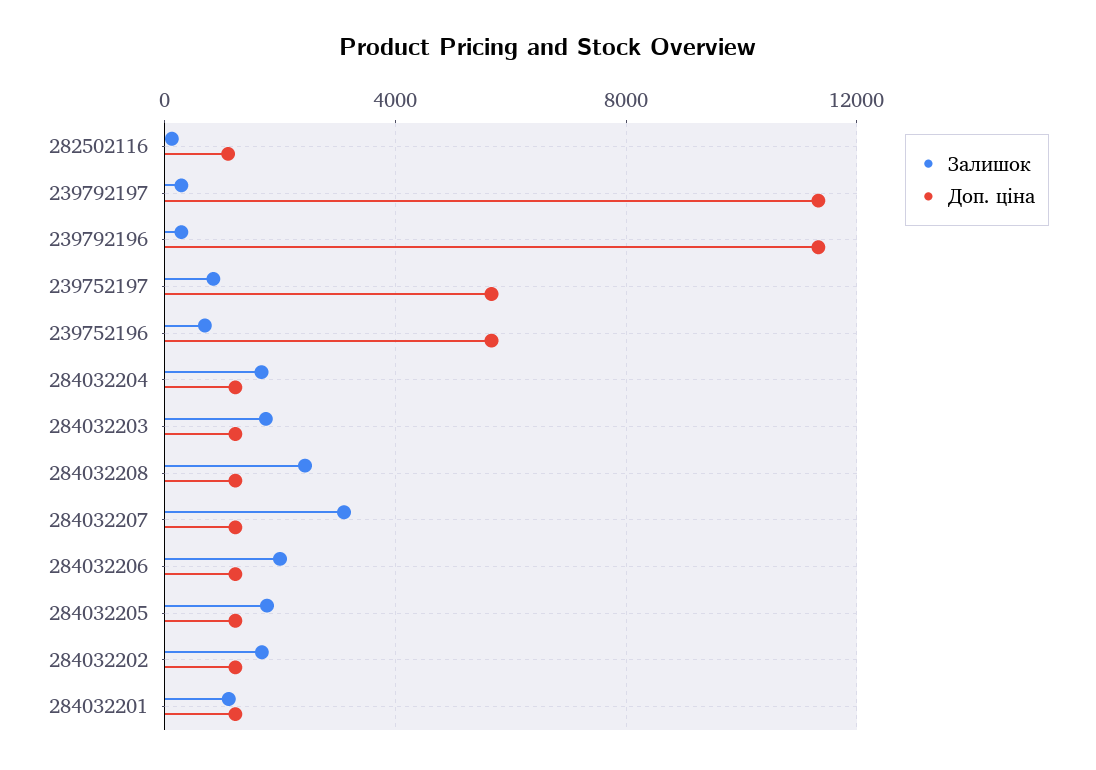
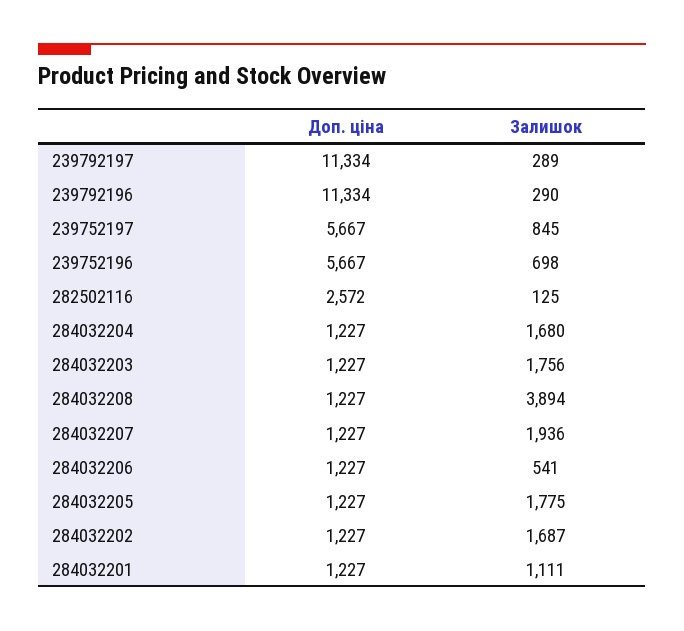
Доп. ціна, 282502116: 1000 -> 2572
Залишок, 284032208: 2500 -> 3894
Залишок, 284032207: 3000 -> 1936
Залишок, 284032206: 2000 -> 541

